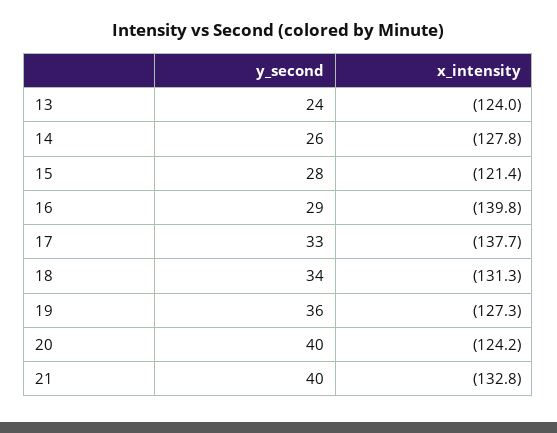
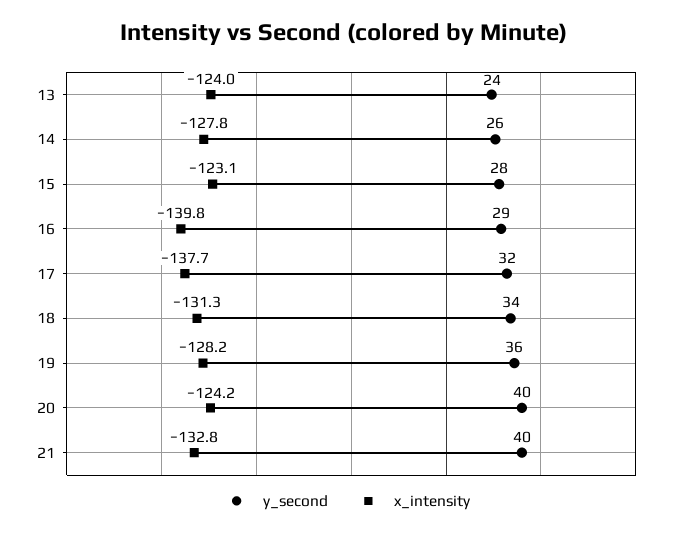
x_intensity, 15: -121.4 -> -123.1
y_second, 17: 33 -> 32
x_intensity, 19: -127.3 -> -128.2

